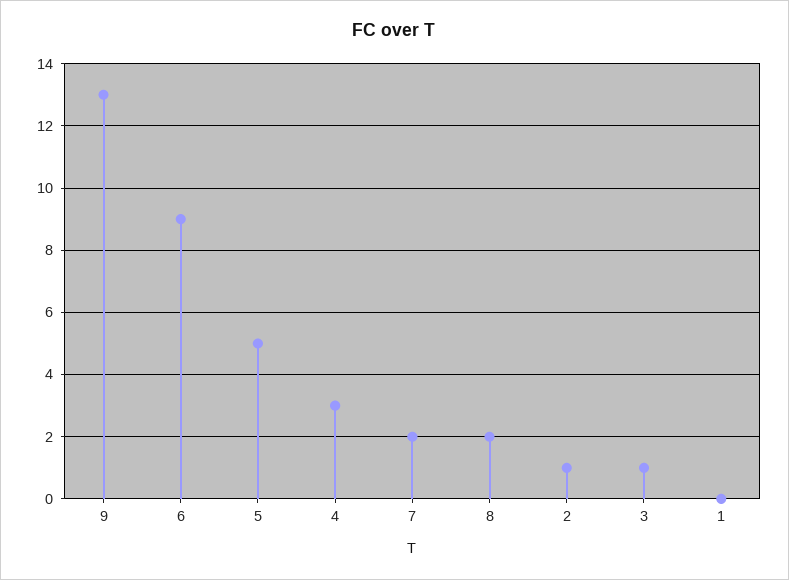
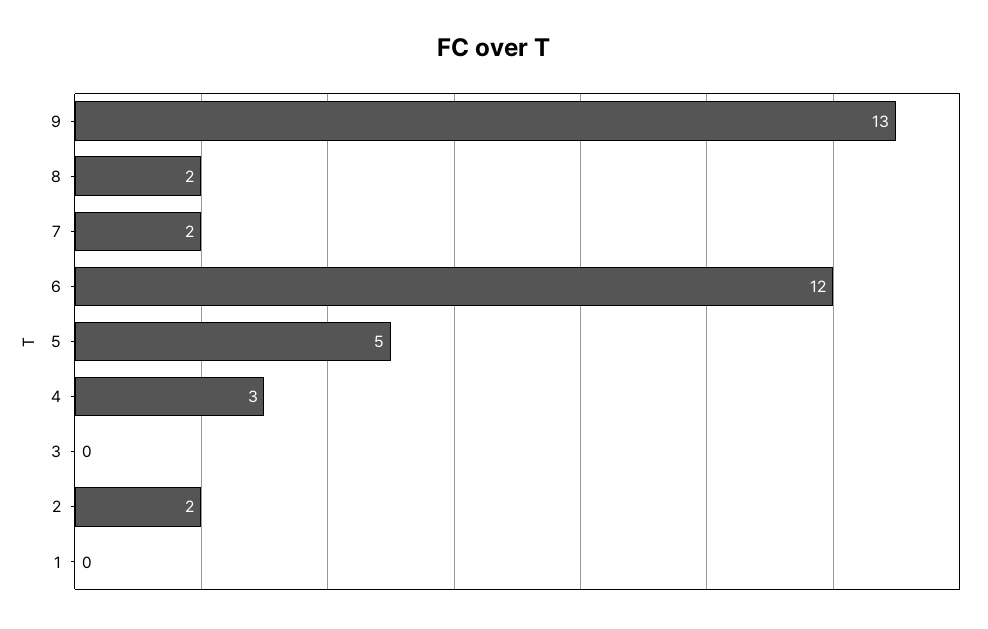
6: 9 -> 12
2: 1 -> 2
3: 1 -> 0

